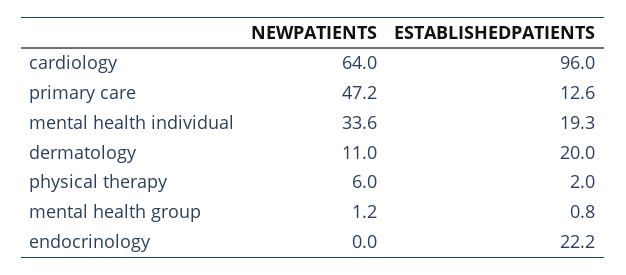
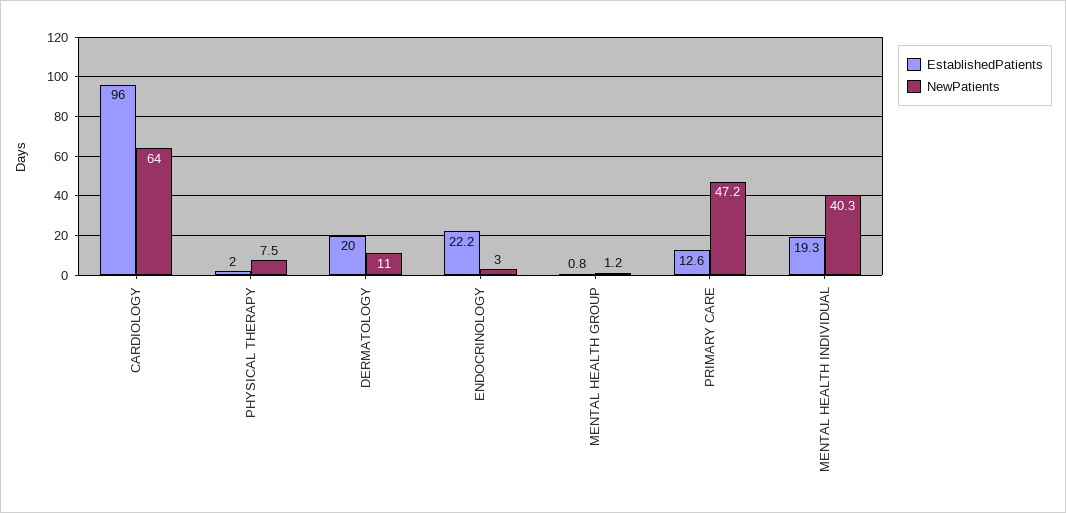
NEWPATIENTS, mental health individual: 33.6 -> 40.3
NEWPATIENTS, physical therapy: 6 -> 7.5
NEWPATIENTS, endocrinology: 0 -> 3

